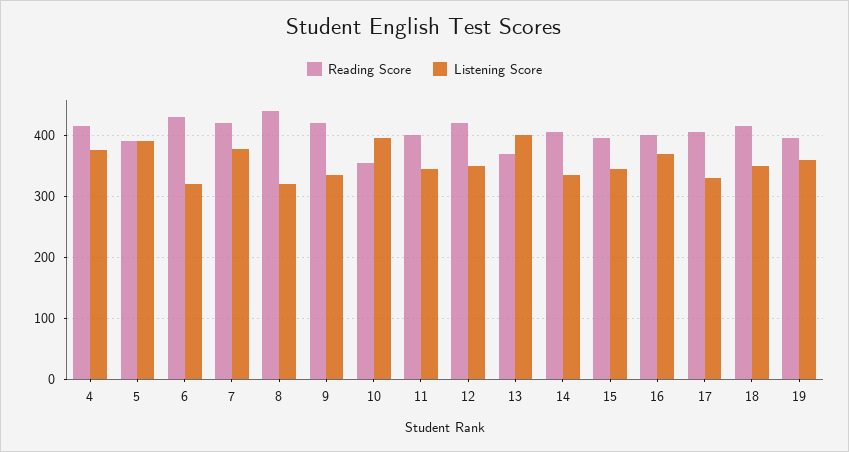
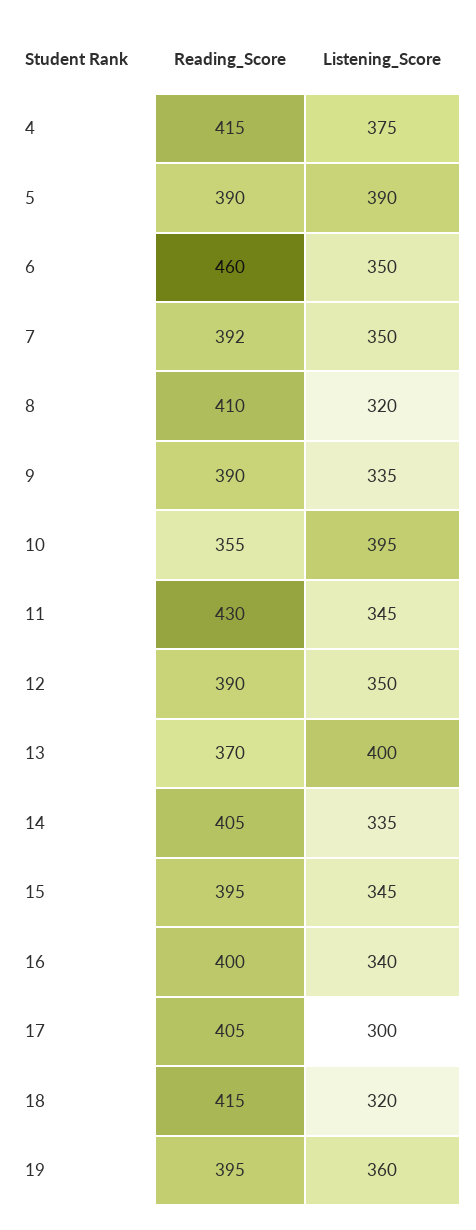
Reading Score, 6: 430 -> 460
Listening Score, 6: 320 -> 350
Reading Score, 7: 420 -> 392
Listening Score, 7: 380 -> 350
Reading Score, 8: 440 -> 410
Reading Score, 9: 420 -> 390
Reading Score, 11: 400 -> 430
Reading Score, 12: 420 -> 390
Listening Score, 16: 370 -> 340
Listening Score, 17: 330 -> 300
Listening Score, 18: 350 -> 320

